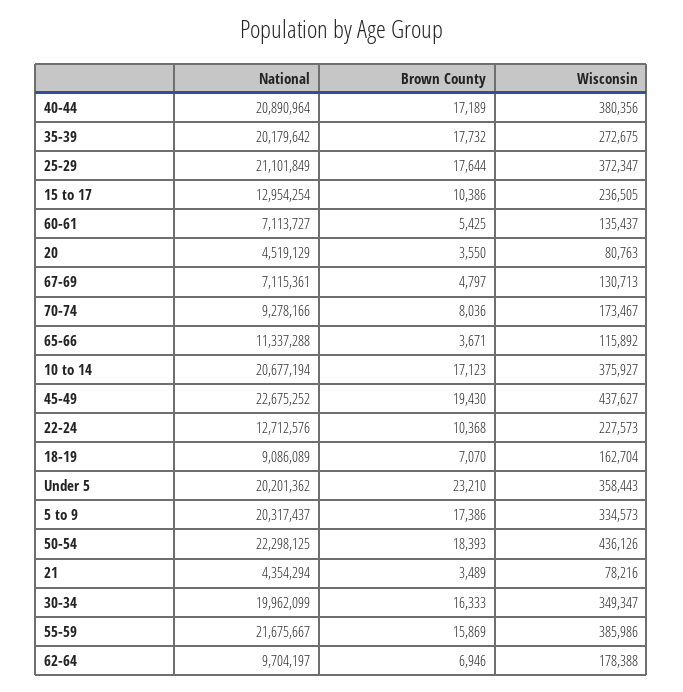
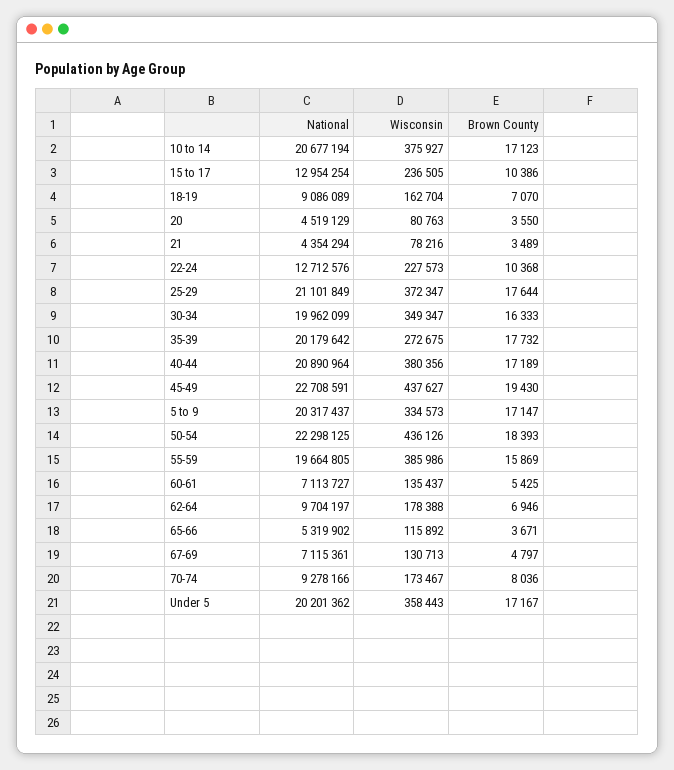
National, 65-66: 11337288 -> 5319902
National, 45-49: 22675252 -> 22708591
Brown County, Under 5: 23210 -> 17167
Brown County, 5 to 9: 17386 -> 17147
National, 55-59: 21675667 -> 19664805

